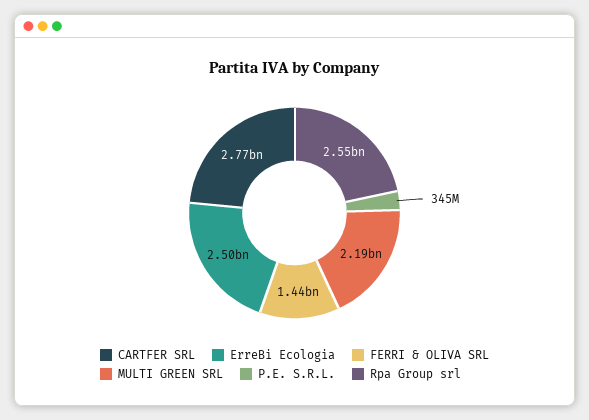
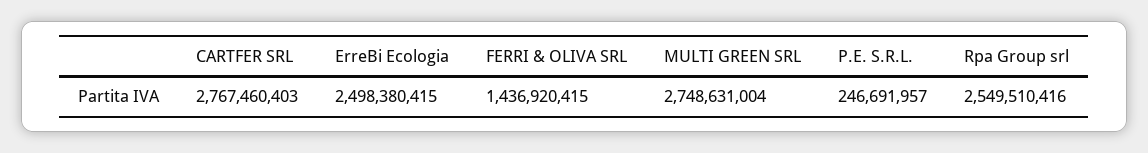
MULTI GREEN SRL: 2190000000 -> 2748631004
P.E. S.R.L.: 345000000 -> 246691957

